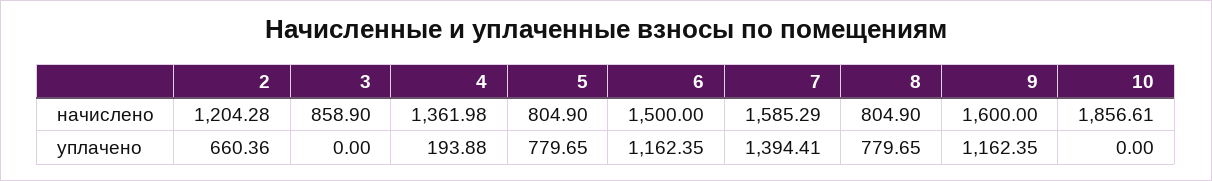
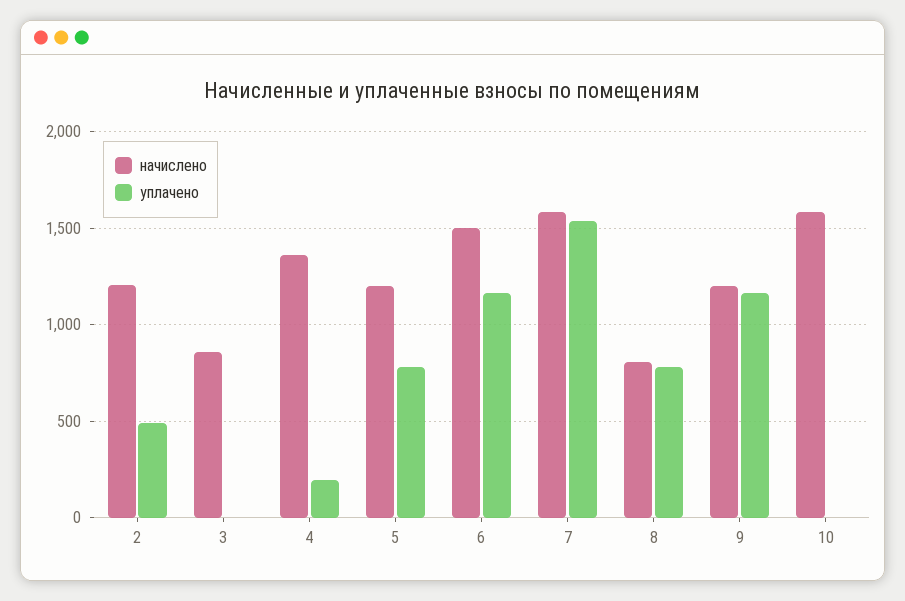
начислено, 5: 804.9 -> 1200
начислено, 9: 1600 -> 1200
начислено, 10: 1856.61 -> 1600
уплачено, 2: 660.36 -> 500
уплачено, 7: 1394.41 -> 1550

